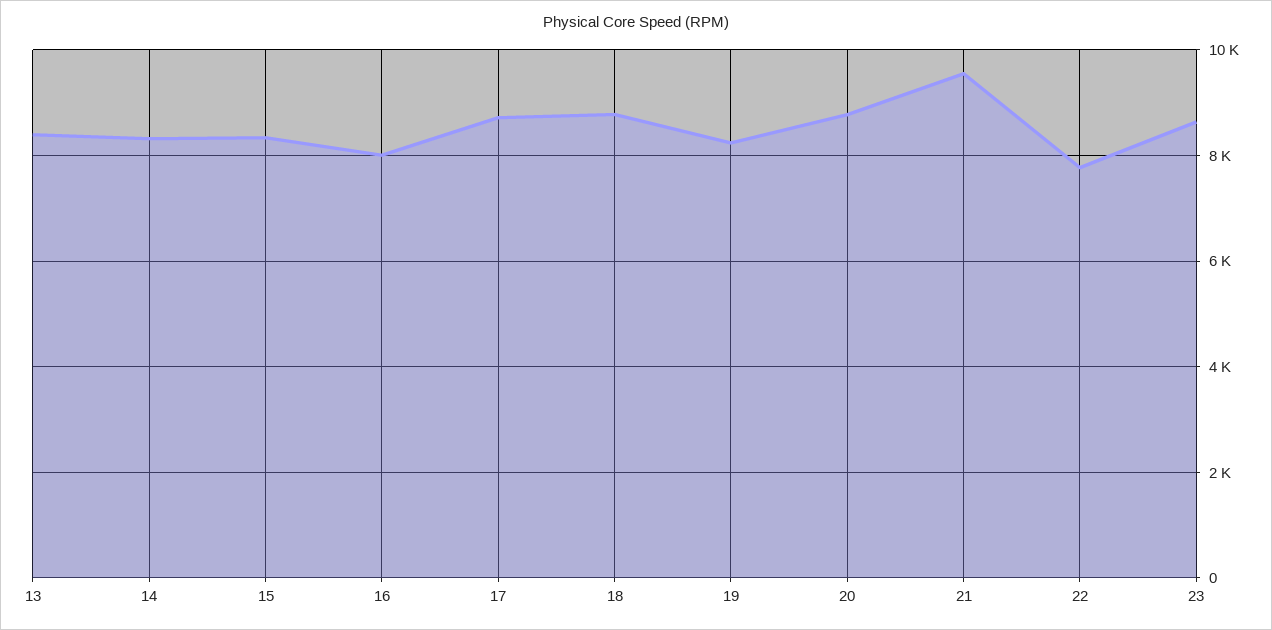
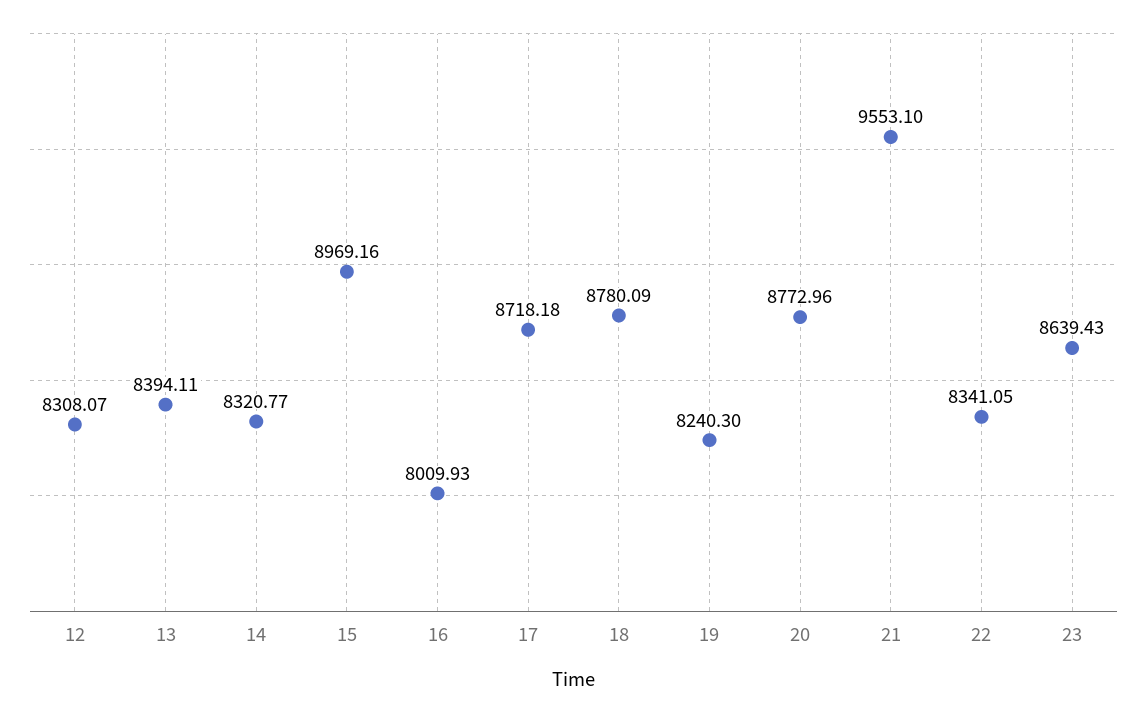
15: 8400 -> 8969.16
22: 7800 -> 8341.05
12: none -> 8308.07

